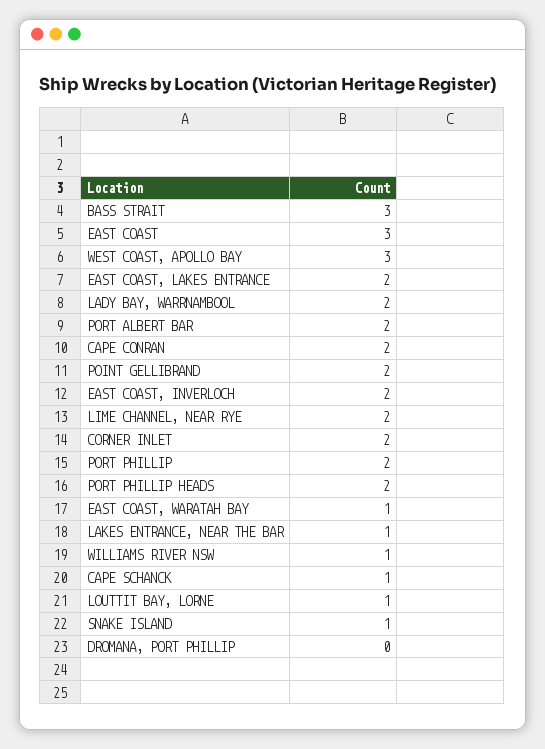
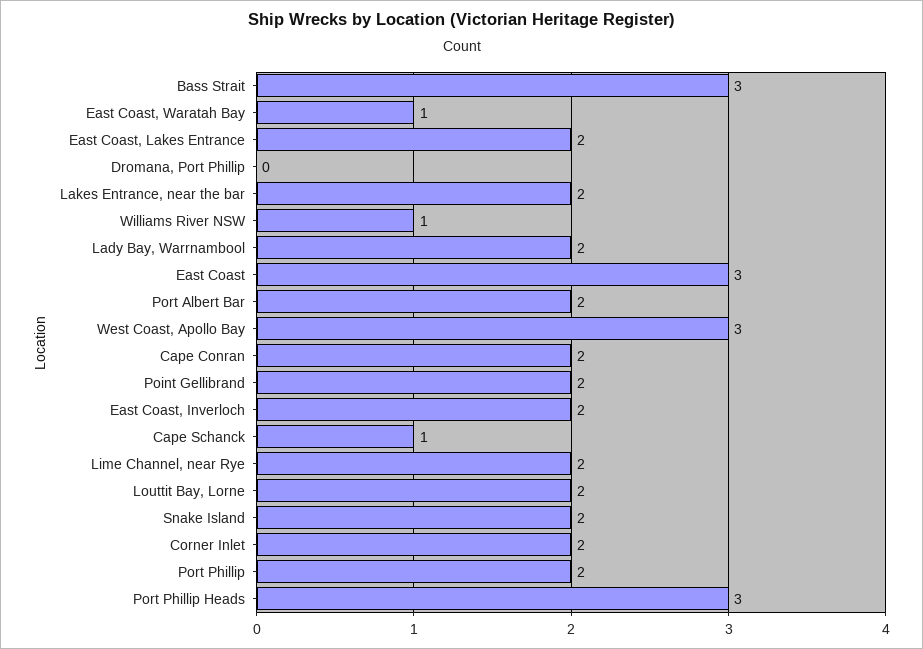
PORT PHILLIP HEADS: 2 -> 3
LAKES ENTRANCE, NEAR THE BAR: 1 -> 2
LOUTTIT BAY, LORNE: 1 -> 2
SNAKE ISLAND: 1 -> 2

